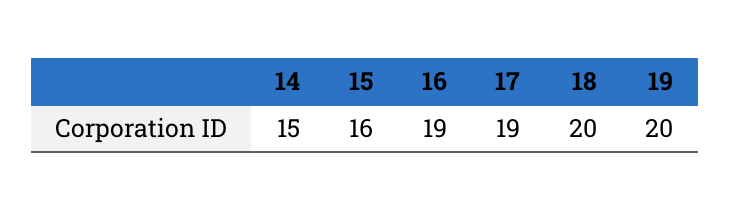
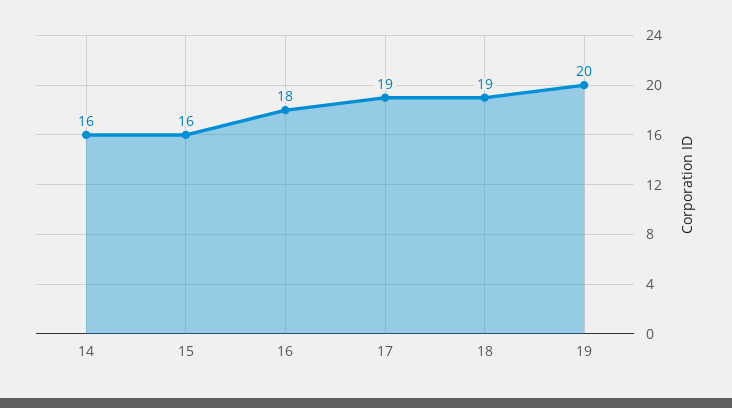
14: 15 -> 16
16: 19 -> 18
18: 20 -> 19

